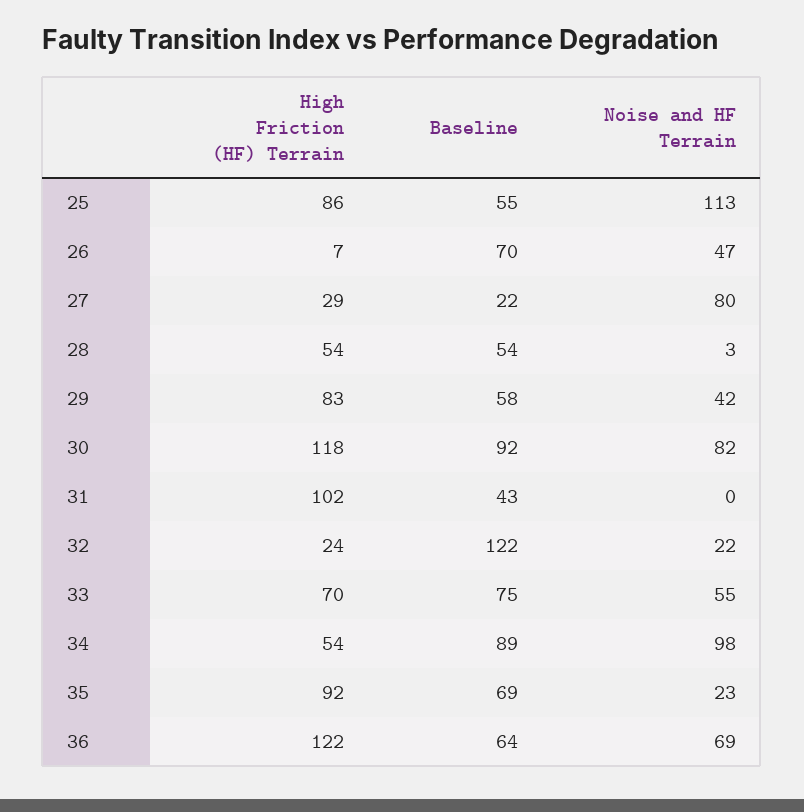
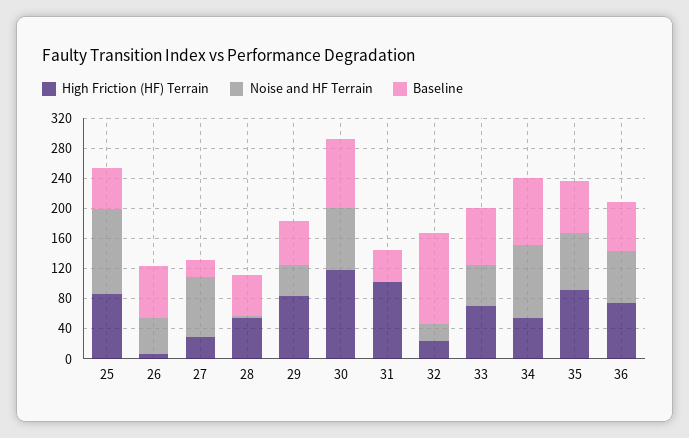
Noise and HF Terrain, 35: 23 -> 80
High Friction (HF) Terrain, 36: 122 -> 80

